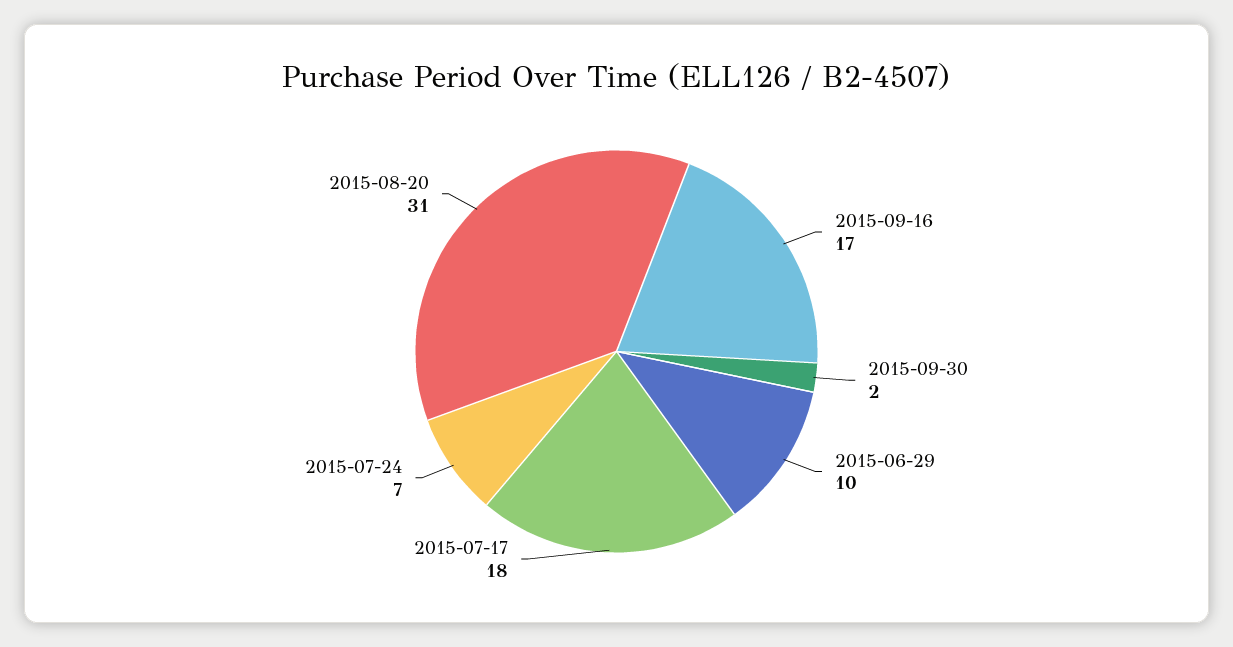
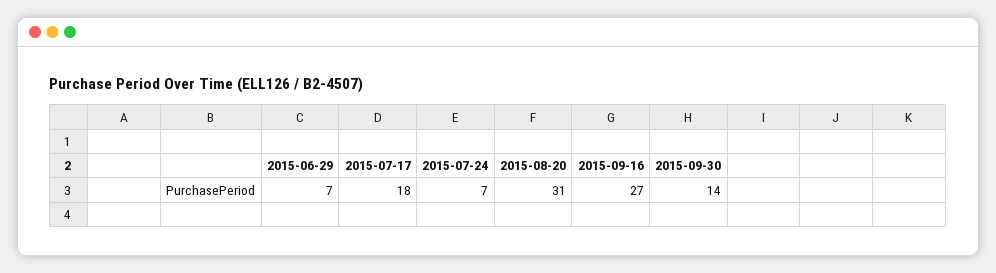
2015-09-16: 17 -> 27
2015-09-30: 2 -> 14
2015-06-29: 10 -> 7

